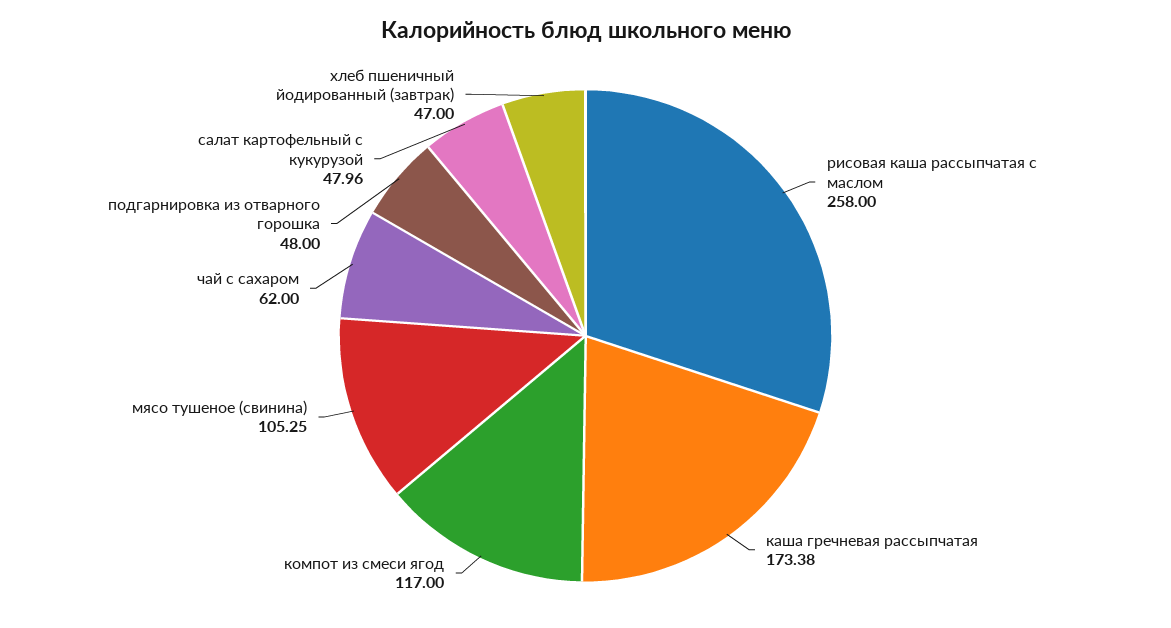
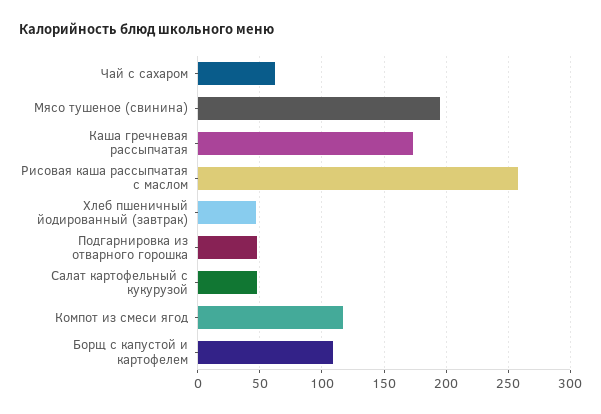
мясо тушеное (свинина): 105.25 -> 195
Борщ с капустой и картофелем: none -> 110

